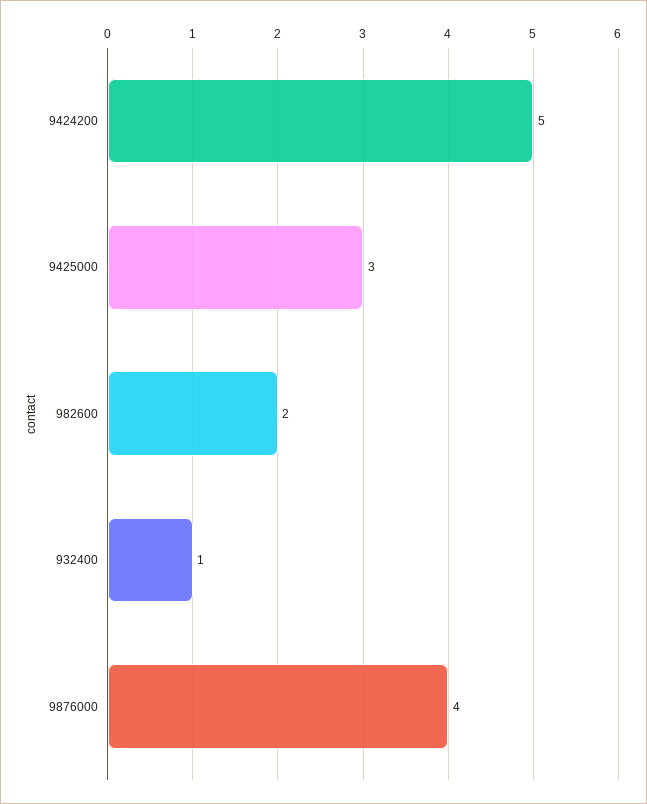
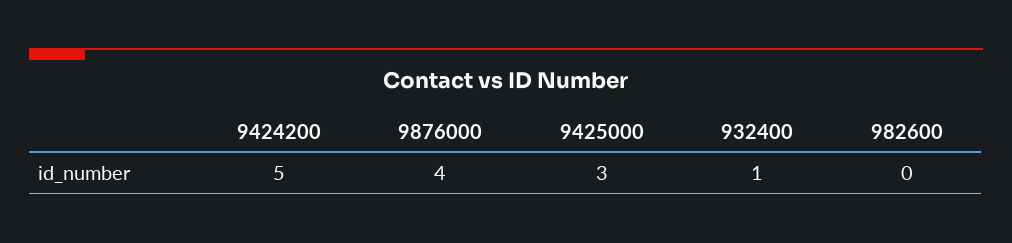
982600: 2 -> 0

